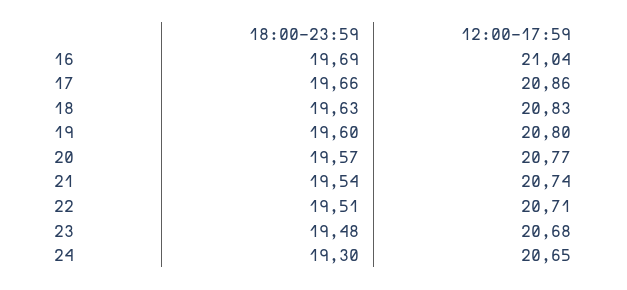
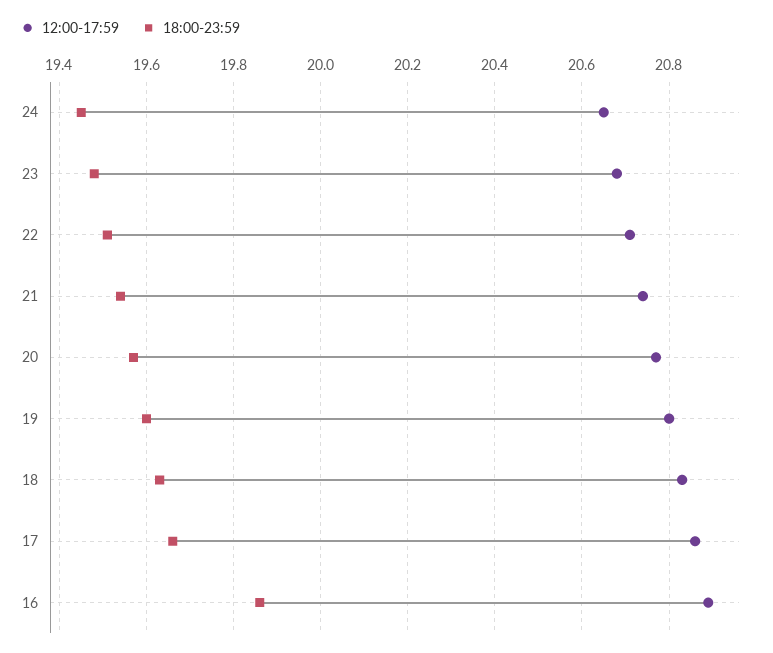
18:00-23:59, 16: 19.69 -> 19.85
12:00-17:59, 16: 21.04 -> 20.9
18:00-23:59, 24: 19.3 -> 19.45

